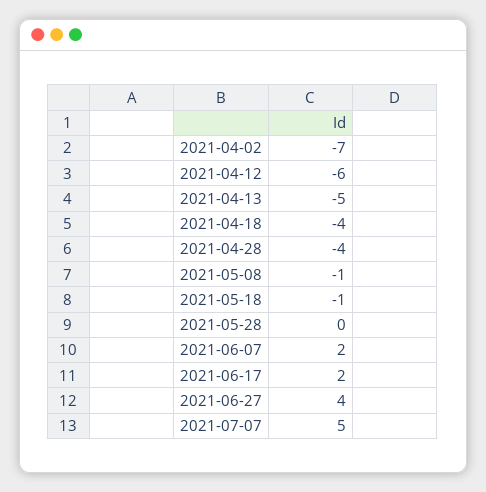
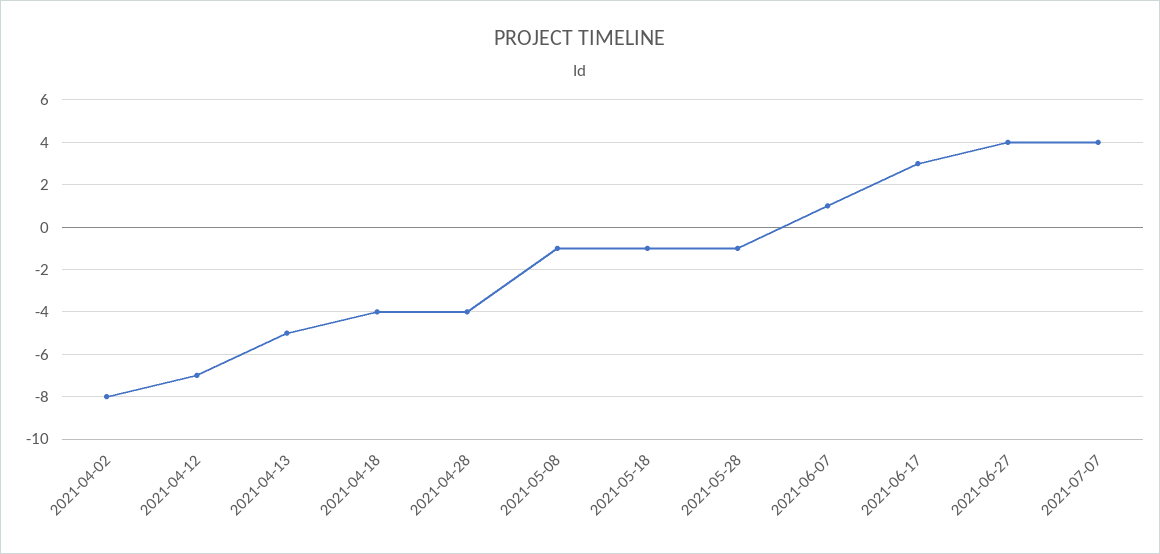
2021-04-02: -7 -> -8
2021-04-12: -6 -> -7
2021-05-28: 0 -> -1
2021-06-07: 2 -> 1
2021-06-17: 2 -> 3
2021-07-07: 5 -> 4

